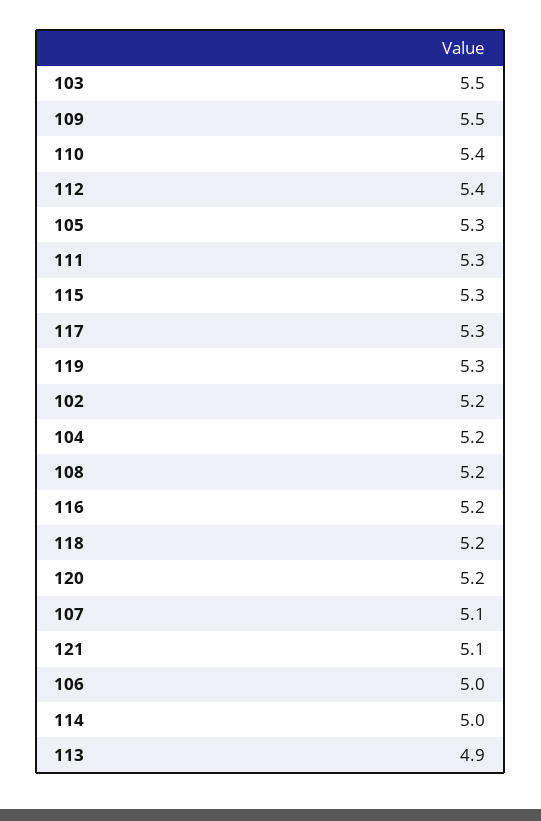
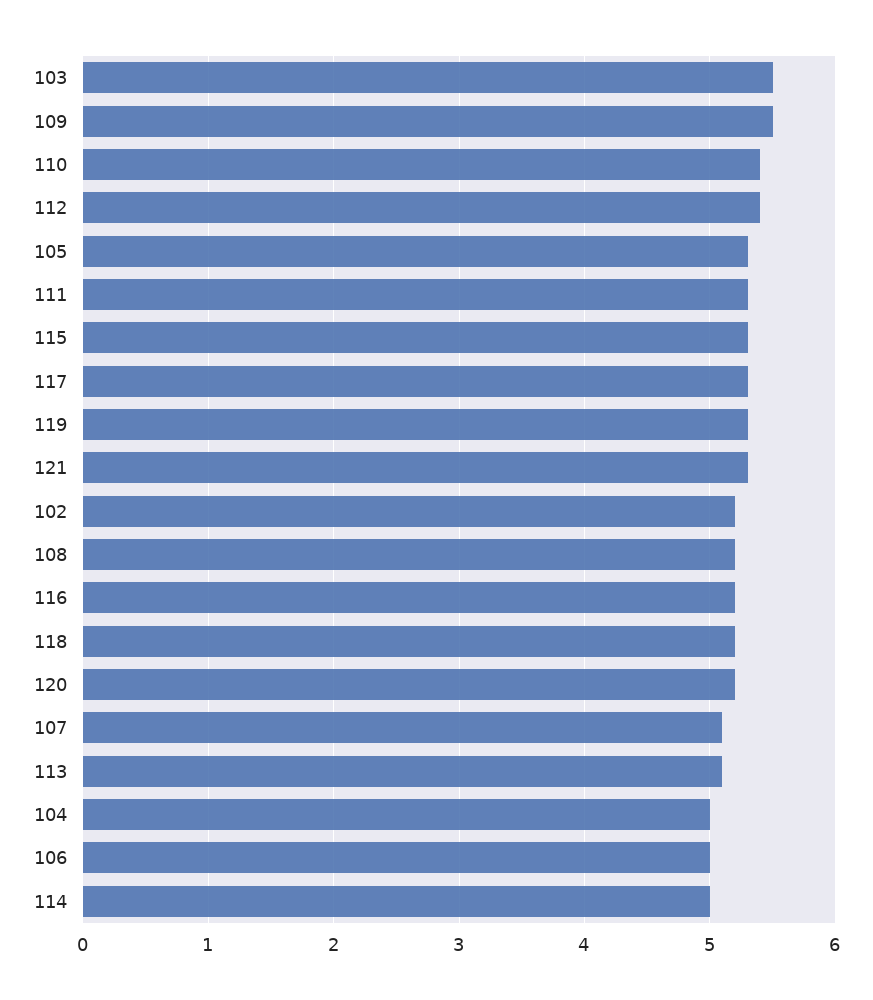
104: 5.2 -> 5
121: 5.1 -> 5.3
113: 4.9 -> 5.1

